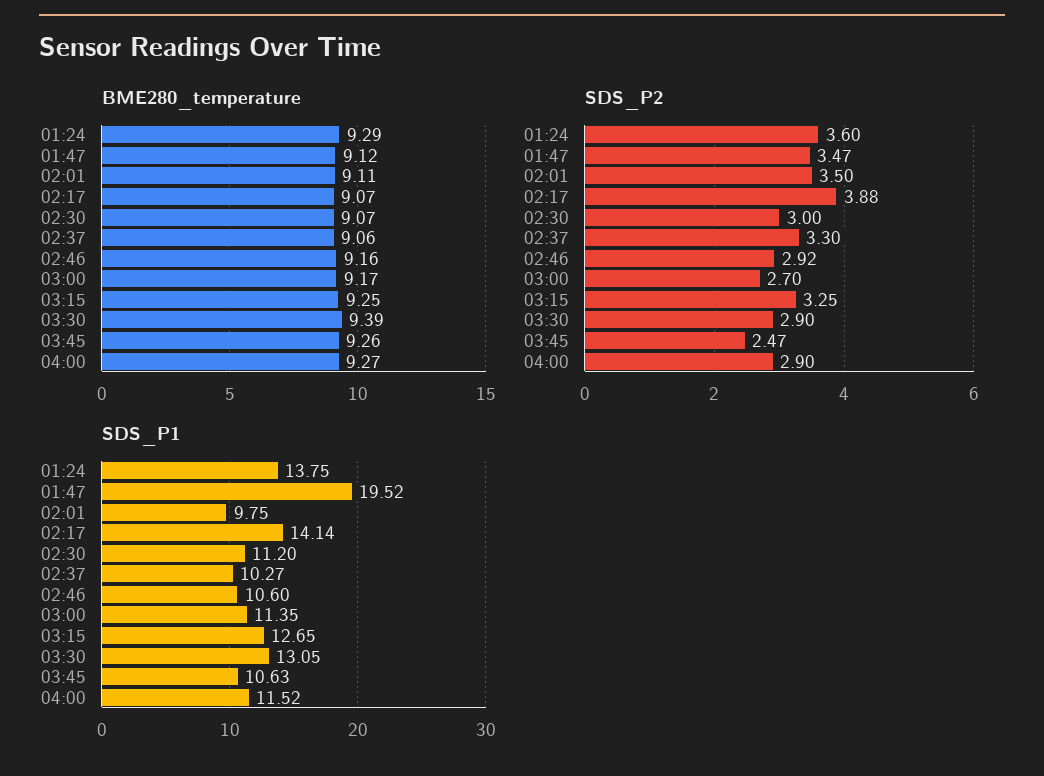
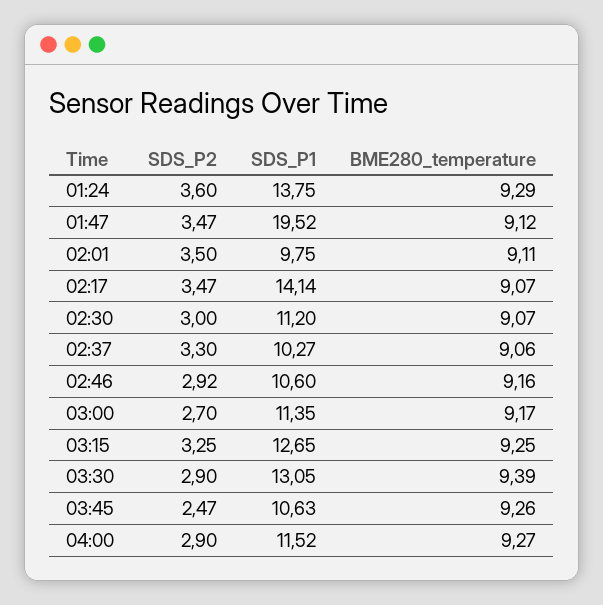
SDS_P2, 02:17: 3.88 -> 3.47

